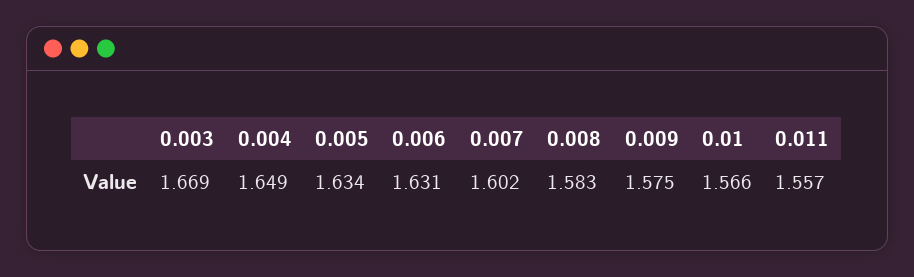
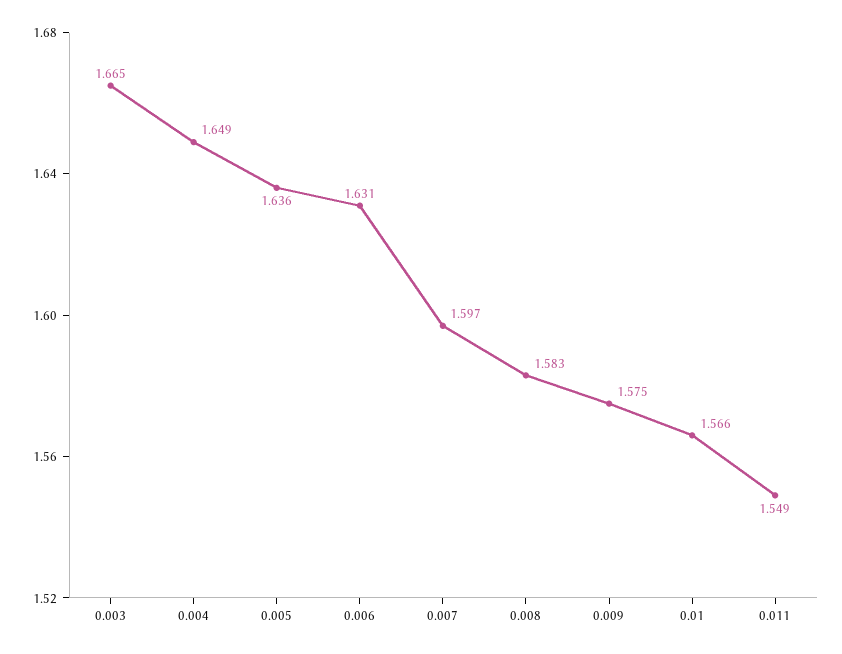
0.003: 1.669 -> 1.665
0.005: 1.634 -> 1.636
0.007: 1.602 -> 1.597
0.011: 1.557 -> 1.549

